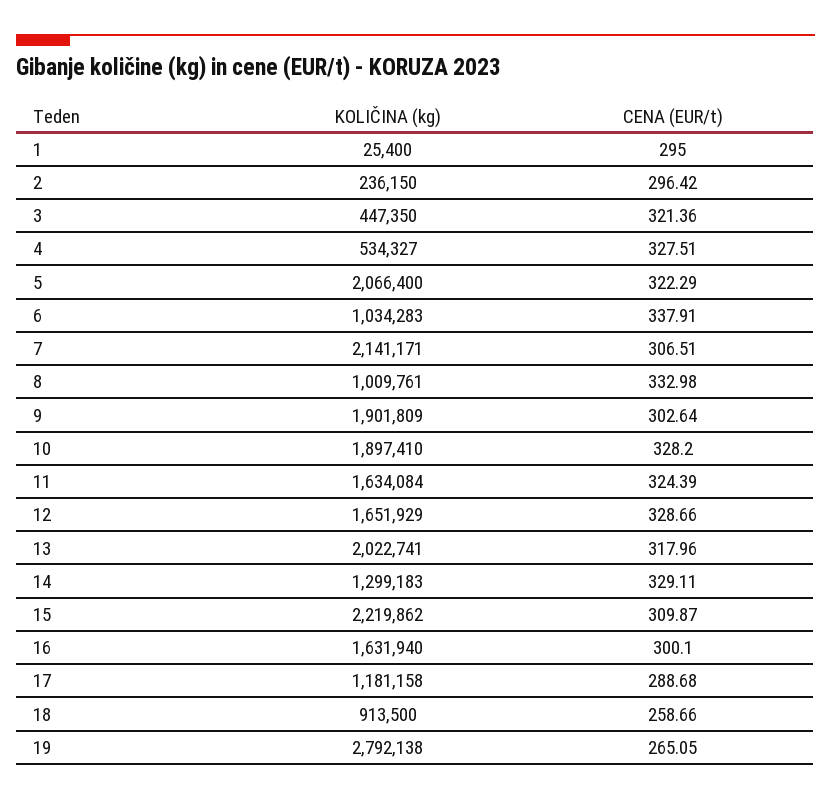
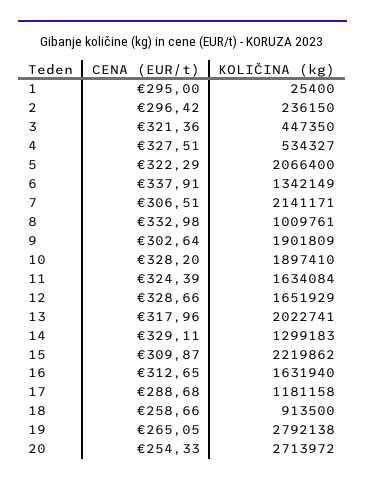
KOLIČINA (kg), 6: 1034283 -> 1342149
CENA (EUR/t), 16: 300.1 -> 312.65
CENA (EUR/t), 20: none -> 254.33
KOLIČINA (kg), 20: none -> 2713972

